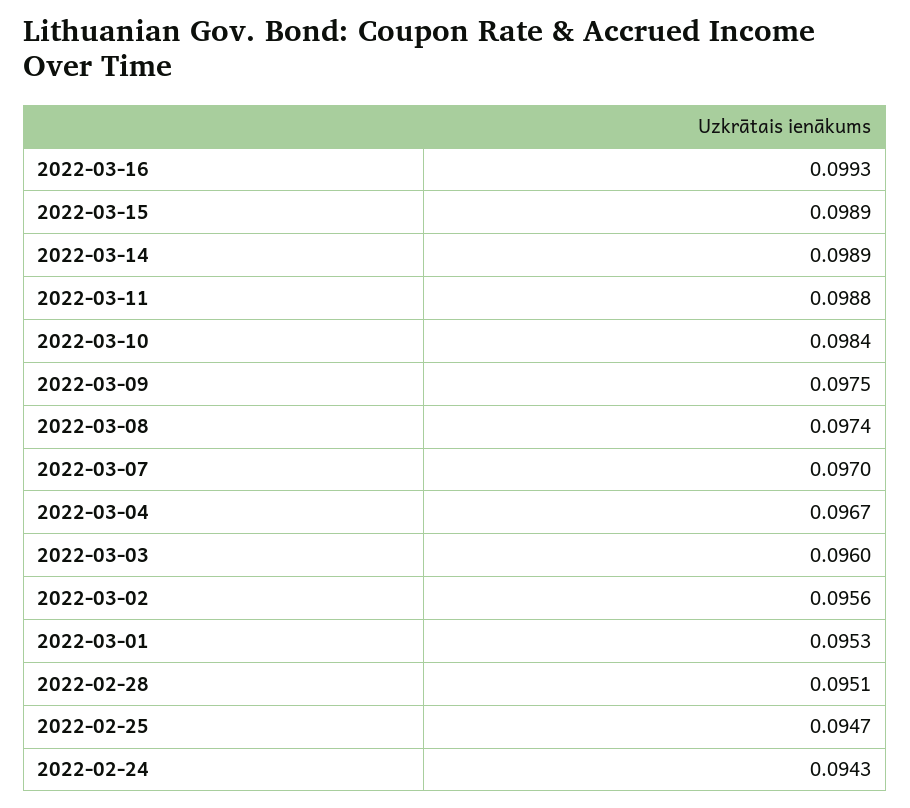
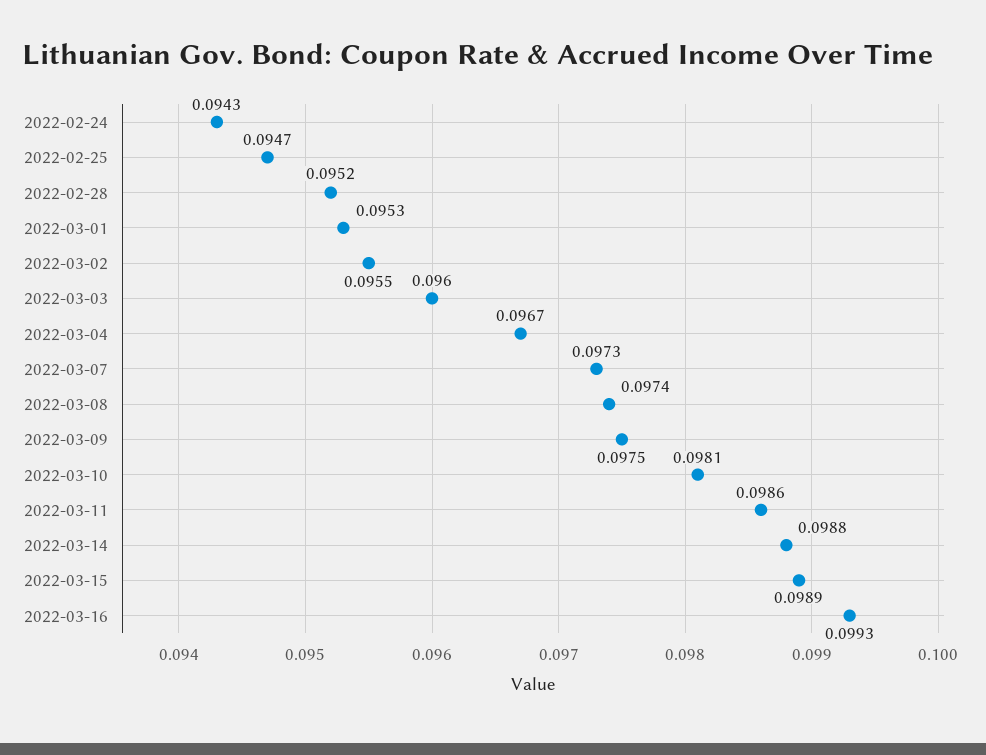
2022-03-14: 0.0989 -> 0.0988
2022-03-11: 0.0988 -> 0.0986
2022-03-10: 0.0984 -> 0.0981
2022-03-07: 0.097 -> 0.0973
2022-03-02: 0.0956 -> 0.0955
2022-02-28: 0.0951 -> 0.0952

